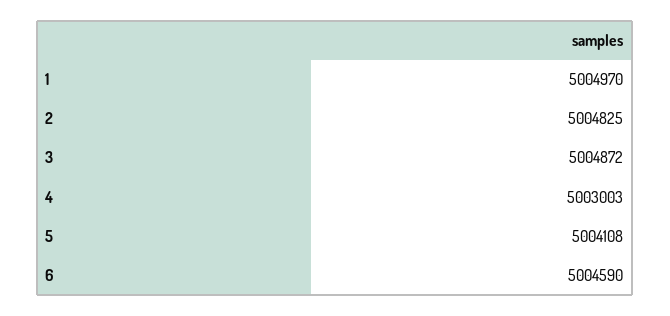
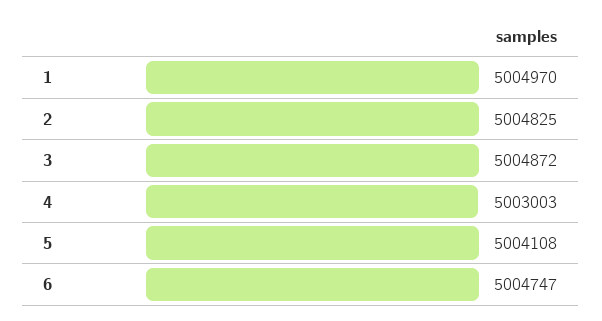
6: 5004590 -> 5004747

